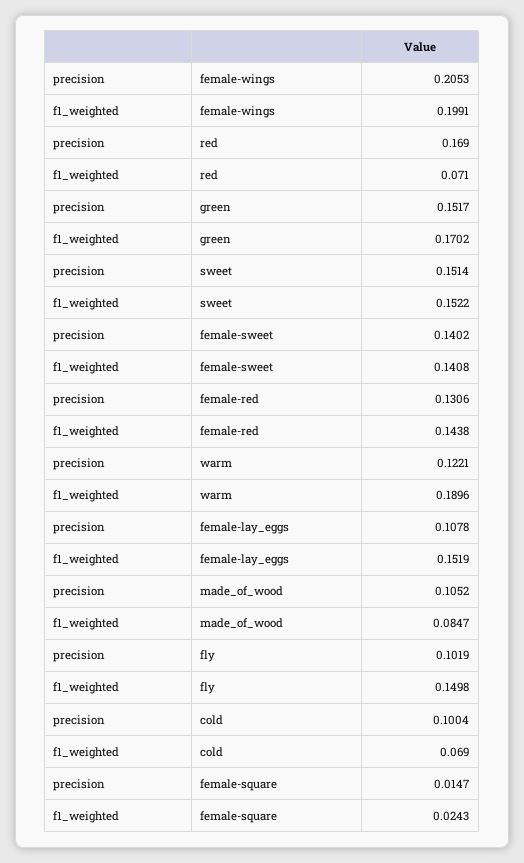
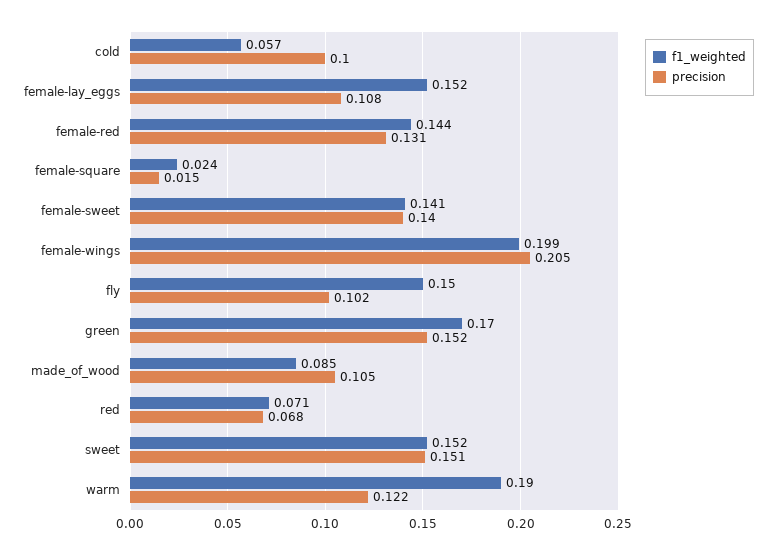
precision, red: 0.169 -> 0.068
f1_weighted, cold: 0.069 -> 0.057

